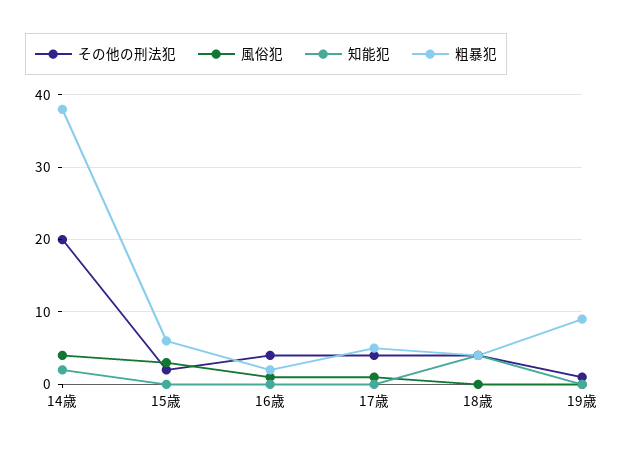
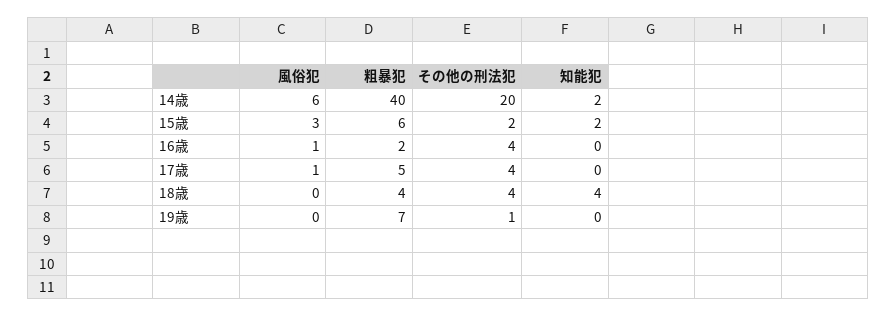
風俗犯, 14歳: 4 -> 6
粗暴犯, 14歳: 38 -> 40
知能犯, 15歳: 0 -> 2
粗暴犯, 19歳: 9 -> 7

